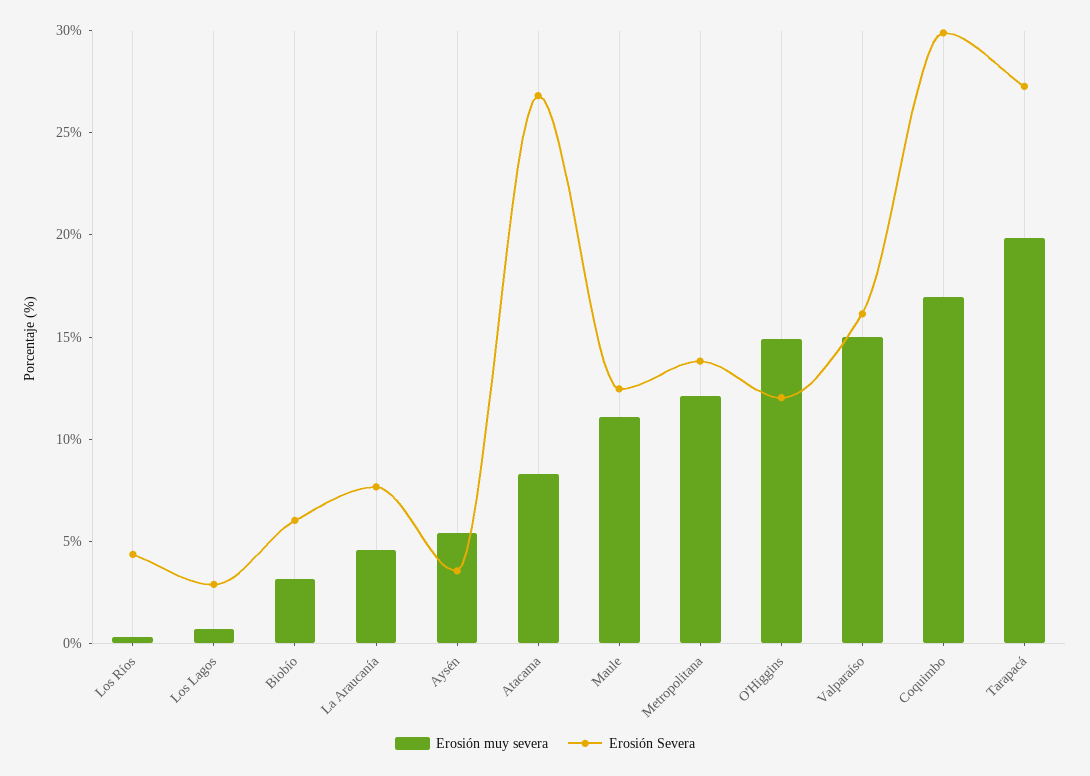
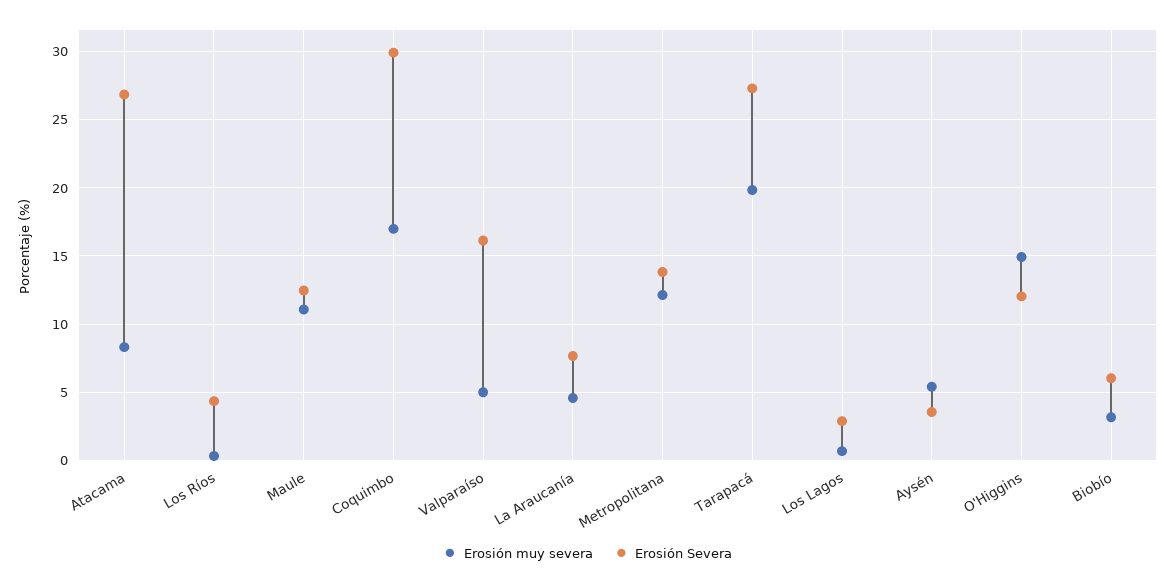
Erosión muy severa, Valparaíso: 15 -> 5

